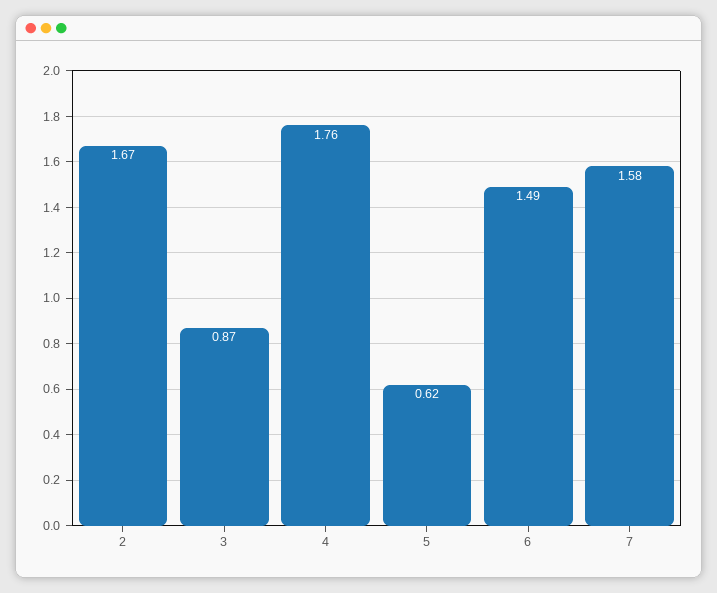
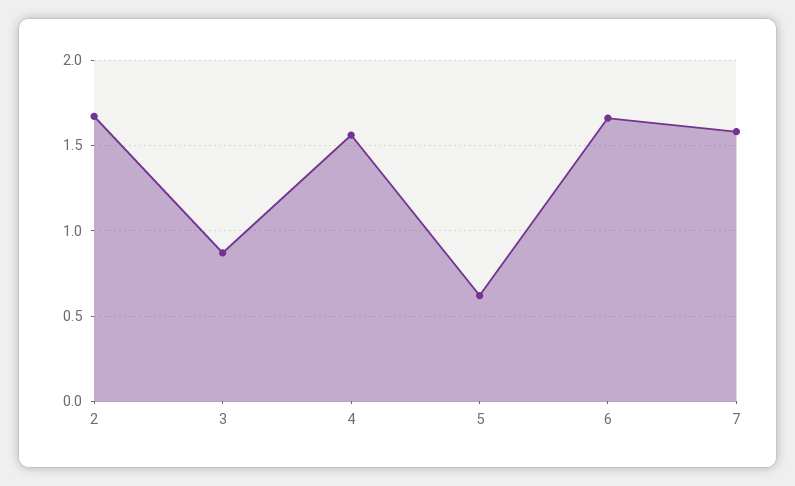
4: 1.76 -> 1.55
6: 1.49 -> 1.65

